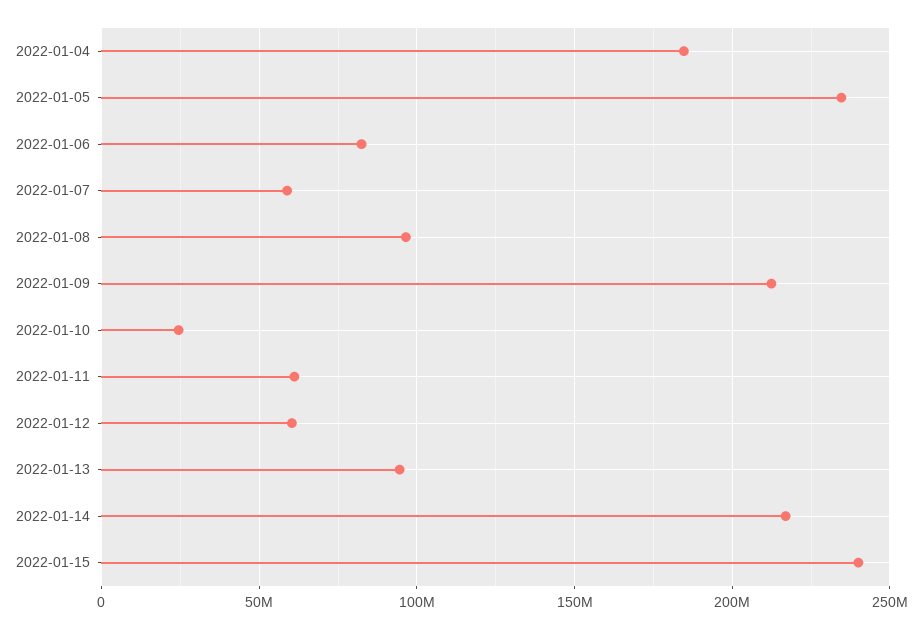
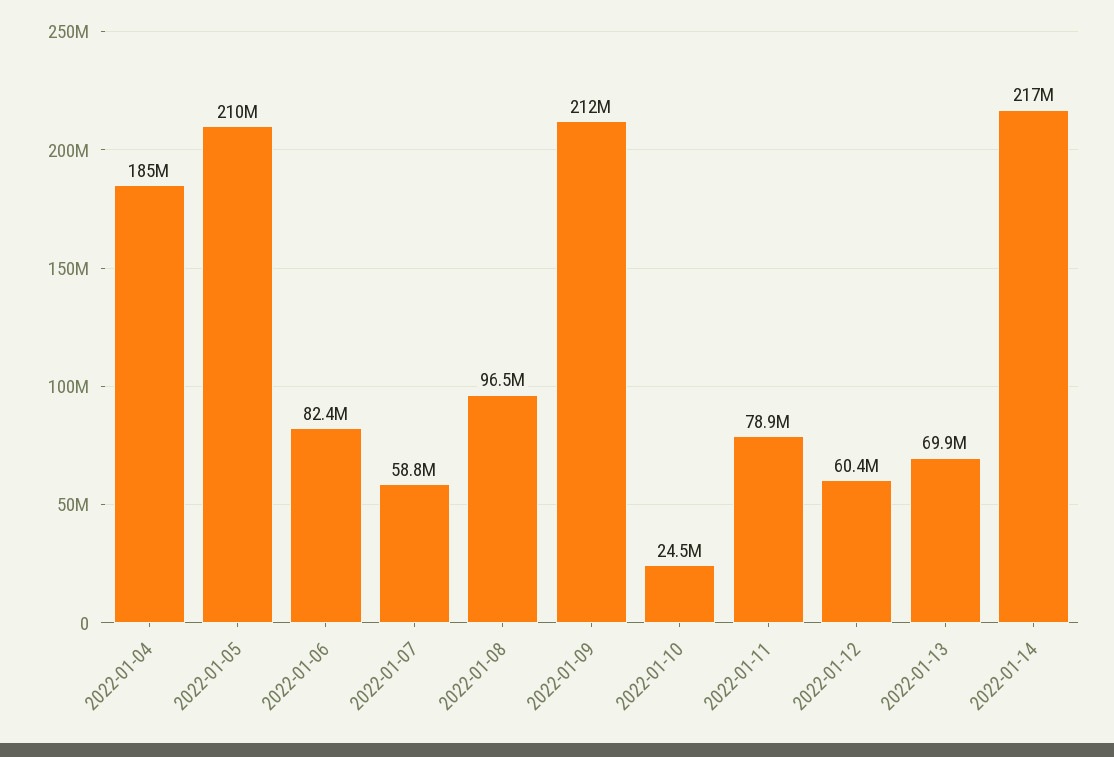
2022-01-05: 235000000 -> 210000000
2022-01-11: 60000000 -> 78900000
2022-01-13: 95000000 -> 69900000
2022-01-15: 240000000 -> none

